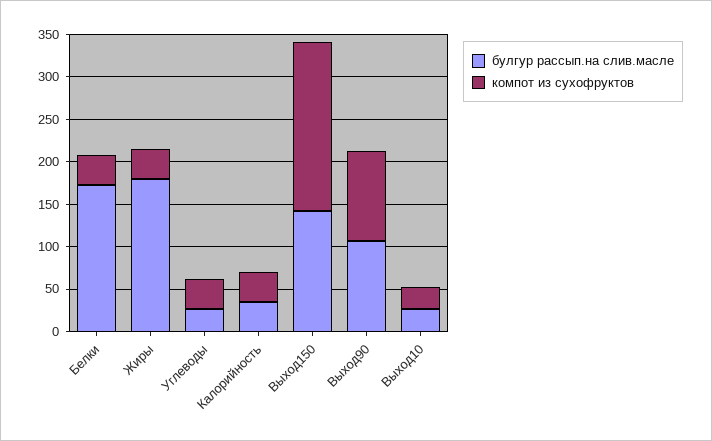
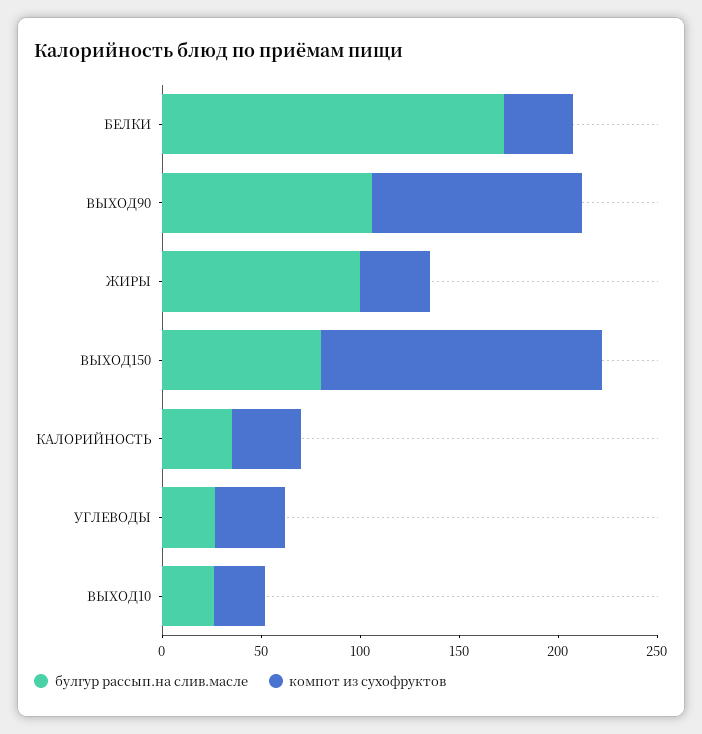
булгур рассып.на слив.масле, Жиры: 180 -> 100
булгур рассып.на слив.масле, Выход150: 140 -> 80
компот из сухофруктов, Выход150: 200 -> 140

